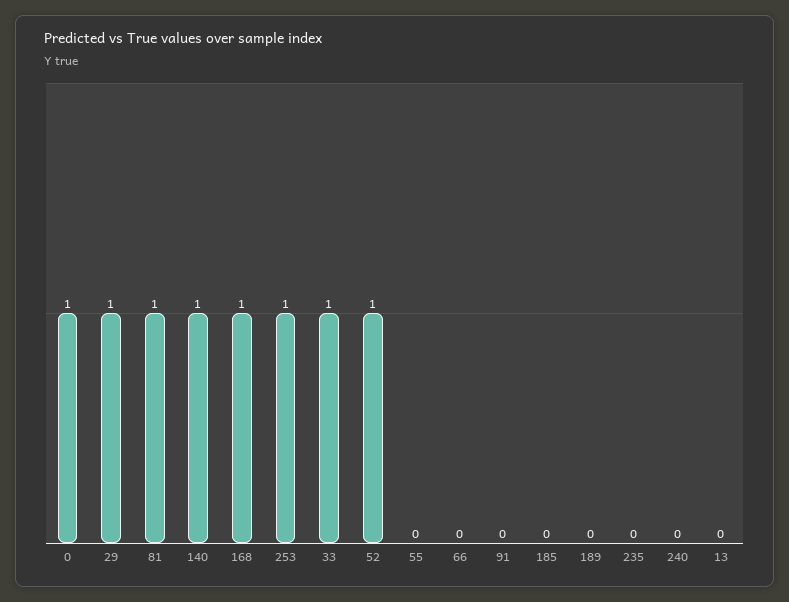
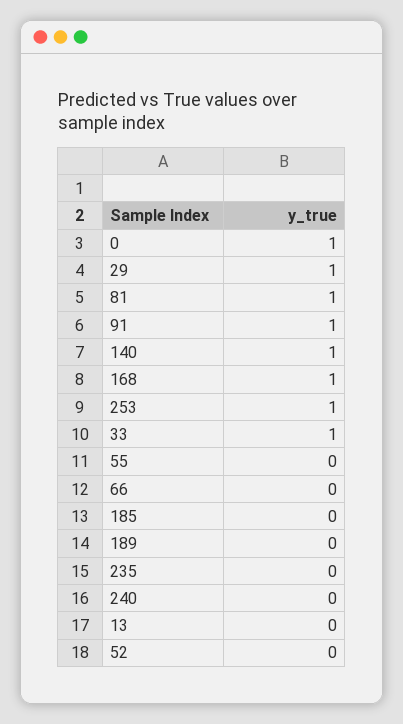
52: 1 -> 0
91: 0 -> 1

